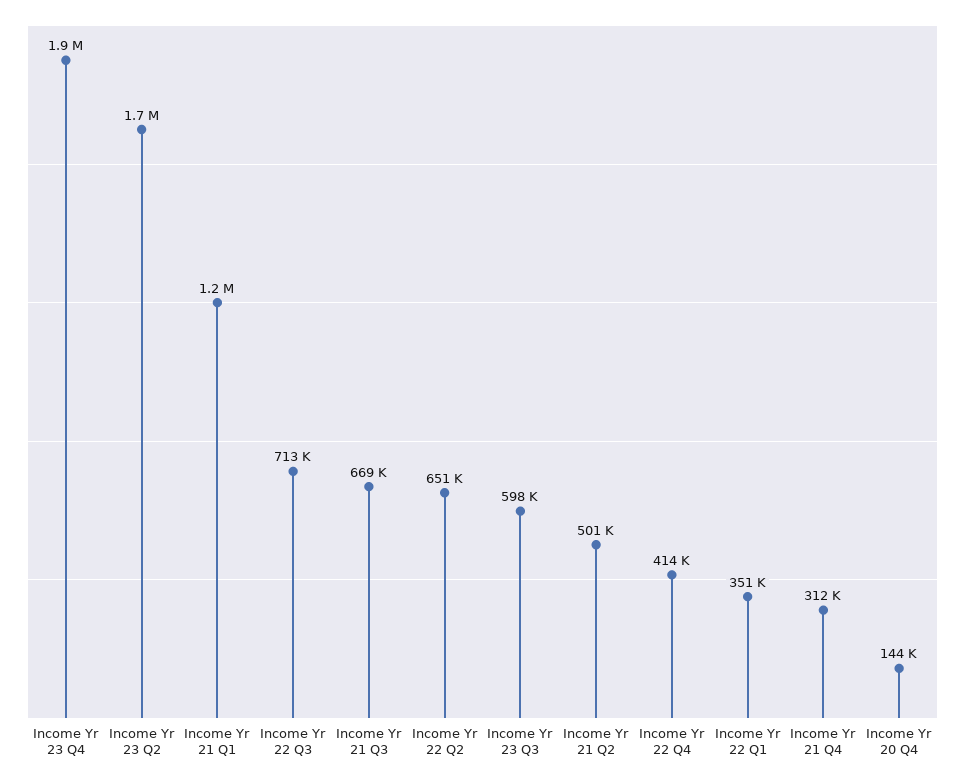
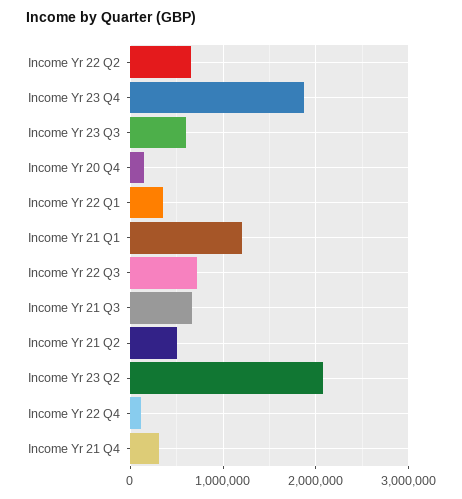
Income Yr 23 Q2: 1700000 -> 2100000
Income Yr 22 Q4: 414000 -> 100000

